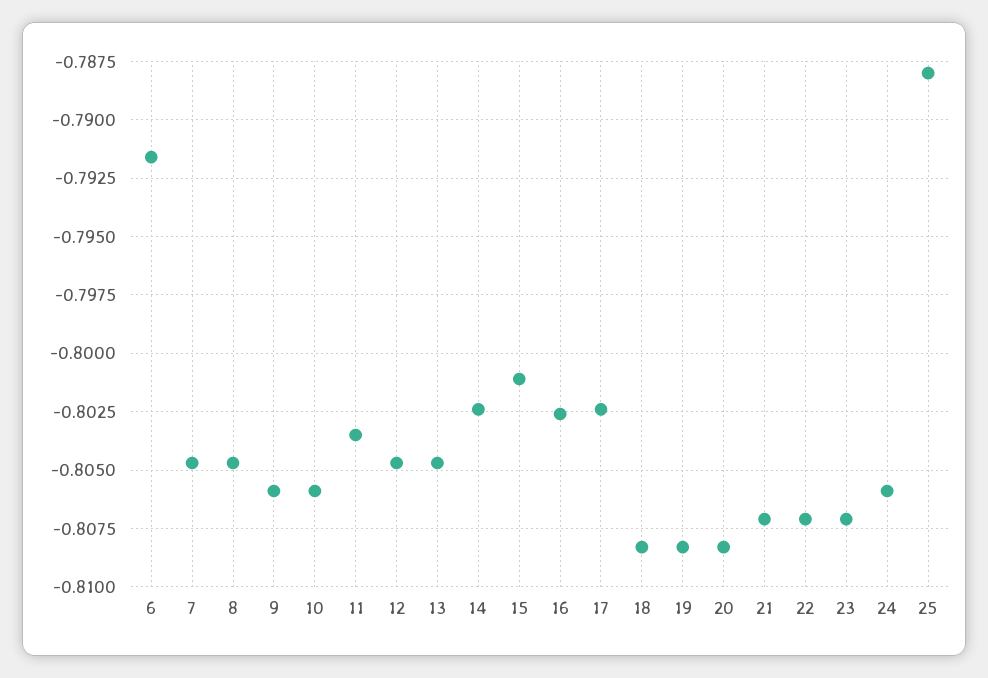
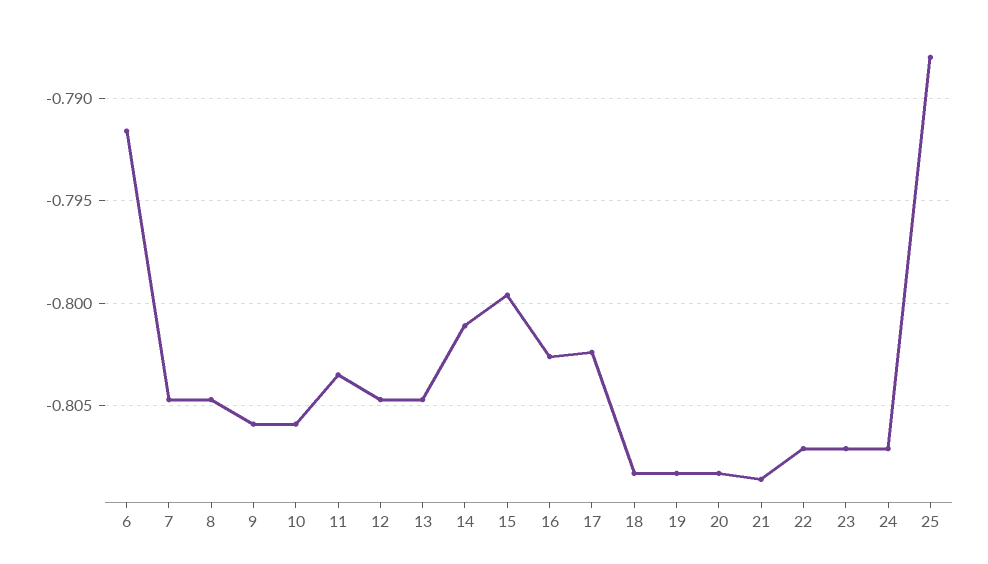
14: -0.8025 -> -0.801
15: -0.801 -> -0.7995
21: -0.807 -> -0.8085
24: -0.806 -> -0.807

